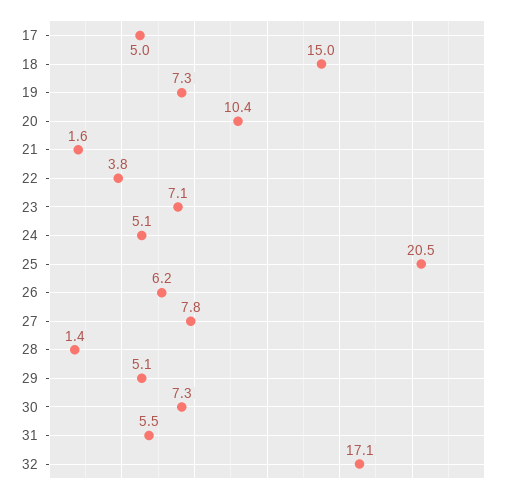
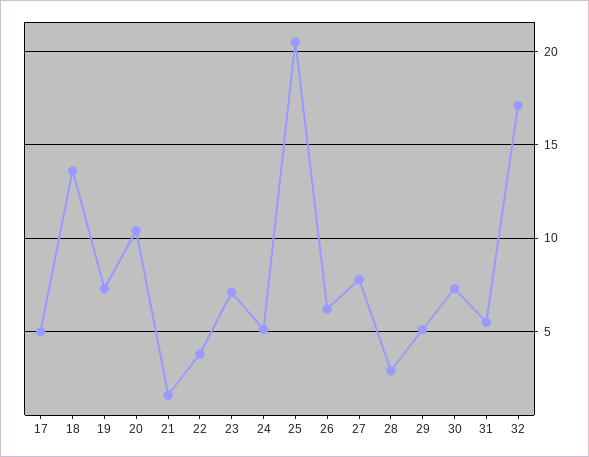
18: 15 -> 13.5
28: 1.4 -> 3

